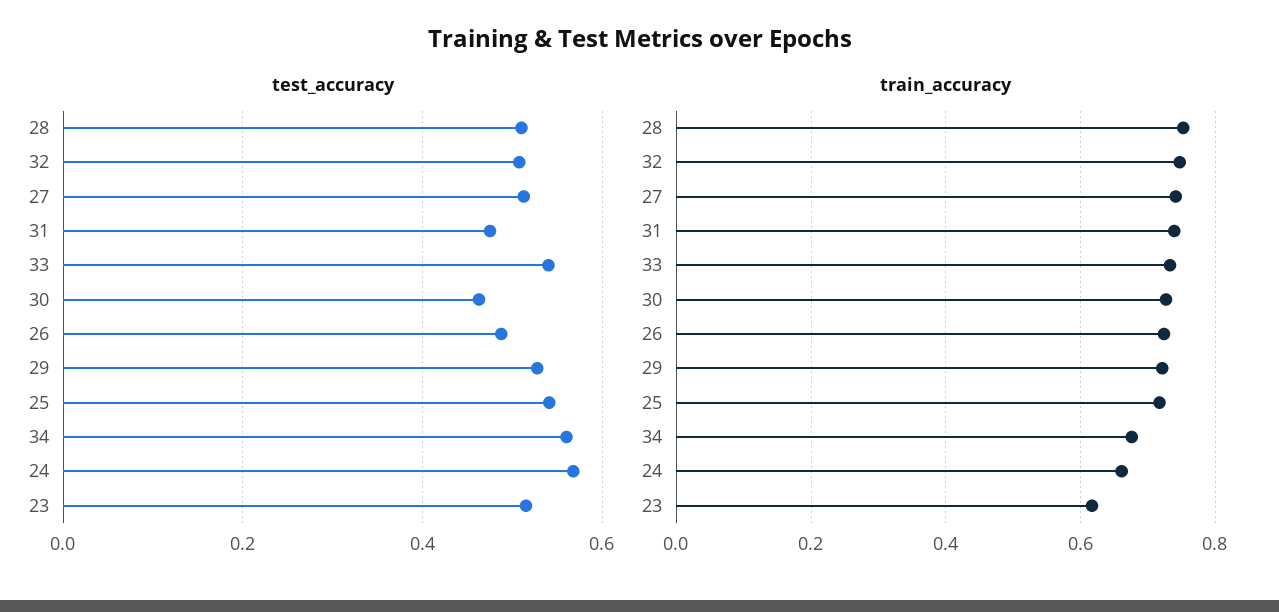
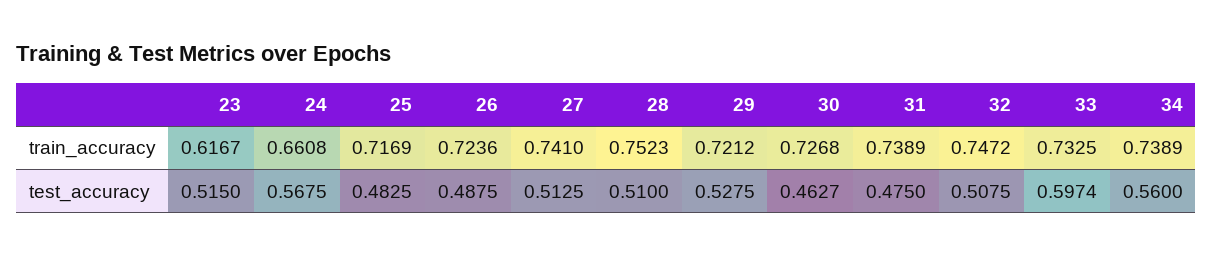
test_accuracy, 33: 0.54 -> 0.5974
test_accuracy, 25: 0.54 -> 0.4825
train_accuracy, 34: 0.68 -> 0.7389

